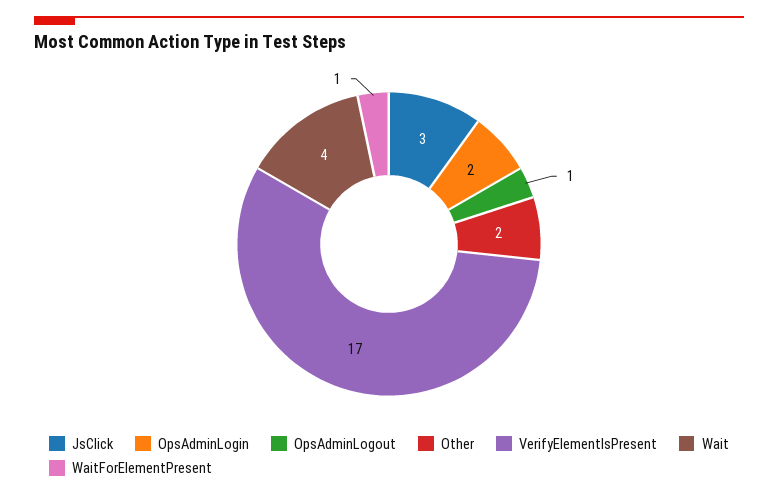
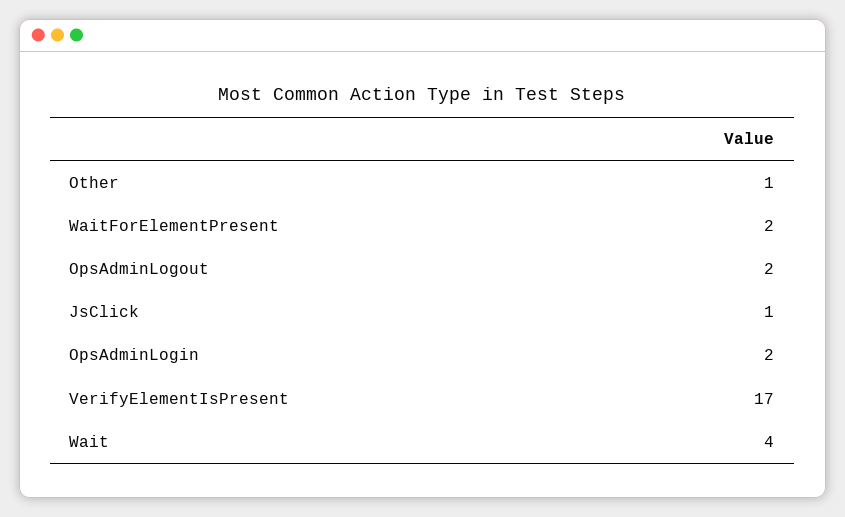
JsClick: 3 -> 1
OpsAdminLogout: 1 -> 2
Other: 2 -> 1
WaitForElementPresent: 1 -> 2

